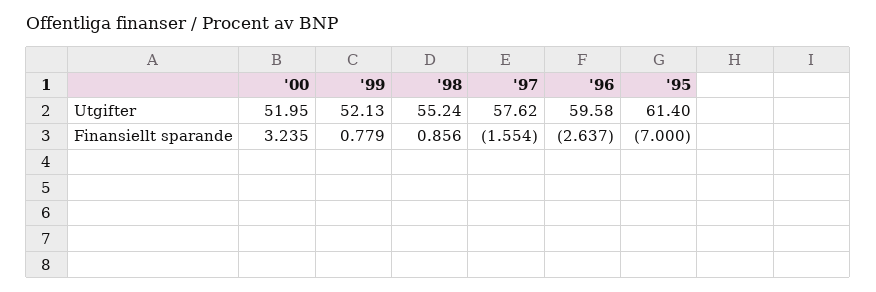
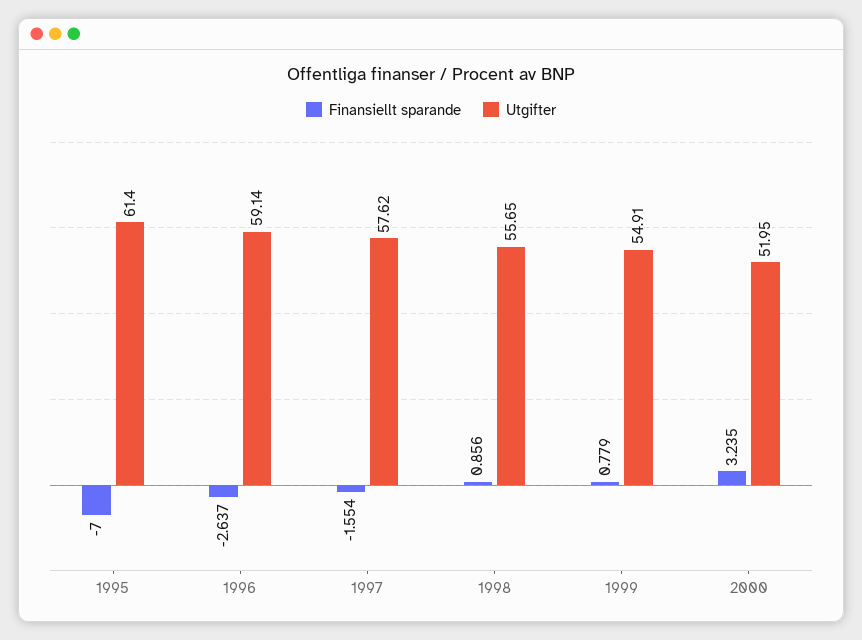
Utgifter, '99: 52.13 -> 54.91
Utgifter, '98: 55.24 -> 55.65
Utgifter, '96: 59.58 -> 59.14

